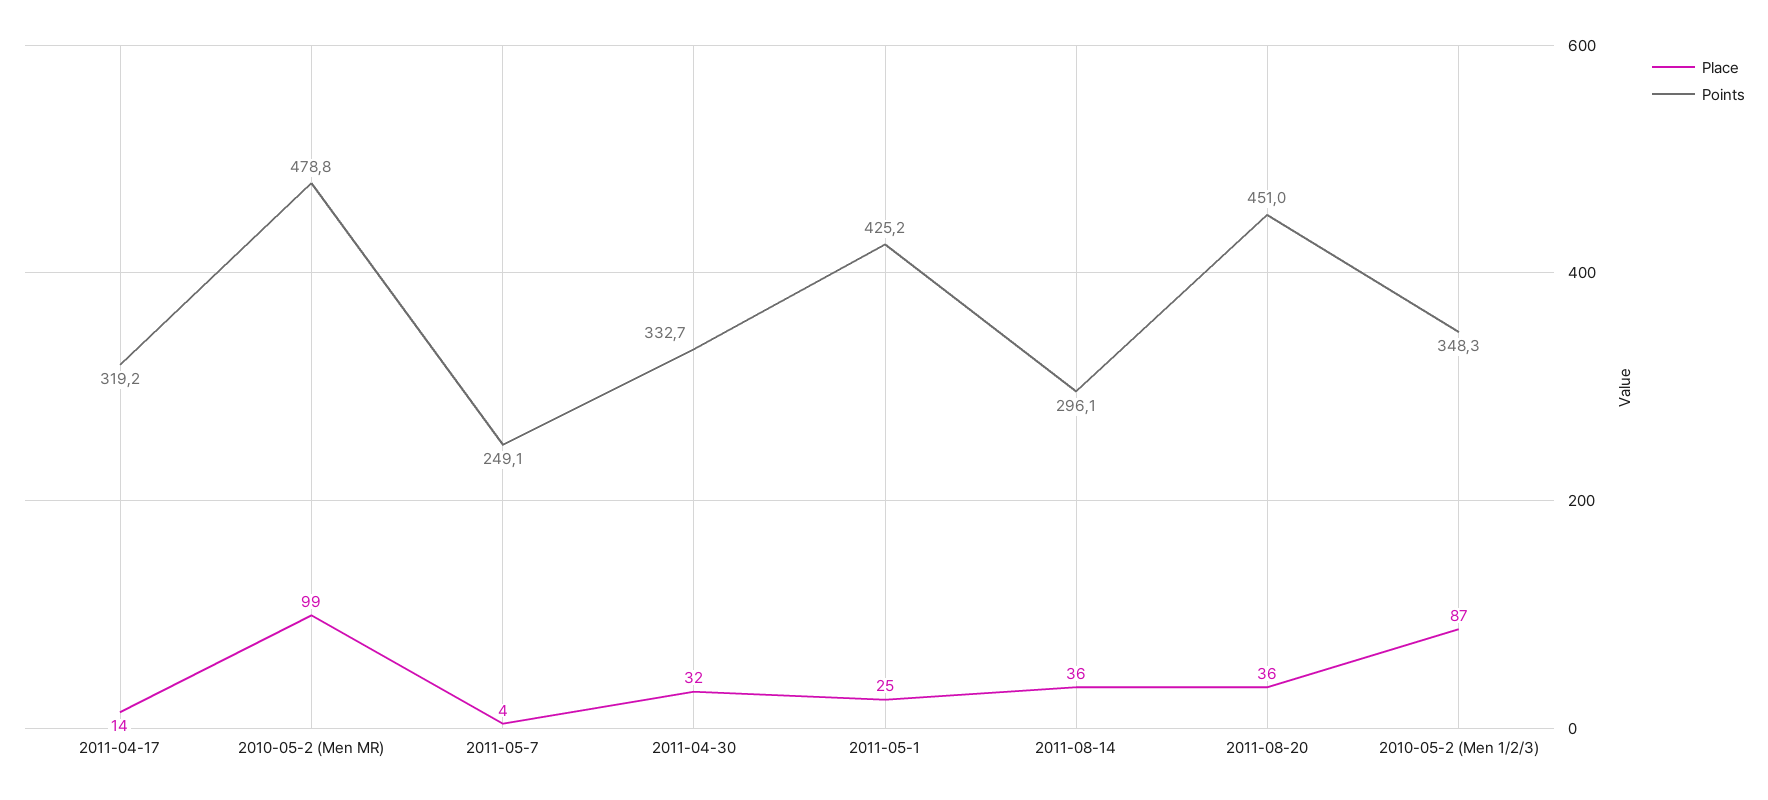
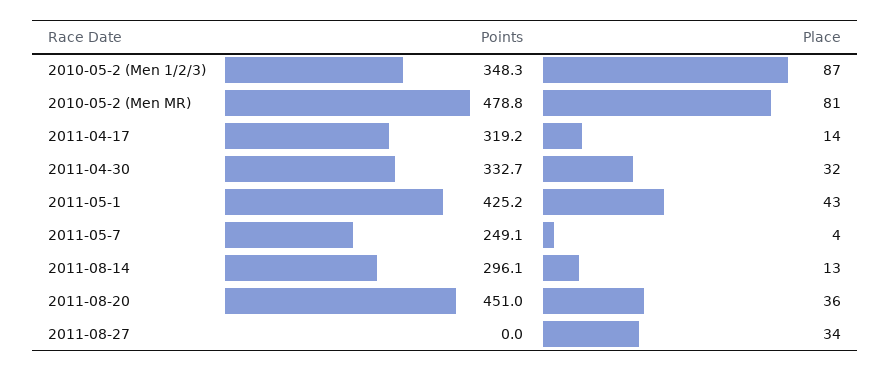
Place, 2010-05-2 (Men MR): 99 -> 81
Place, 2011-05-1: 25 -> 43
Place, 2011-08-14: 36 -> 13
Points, 2011-08-27: none -> 0
Place, 2011-08-27: none -> 34

